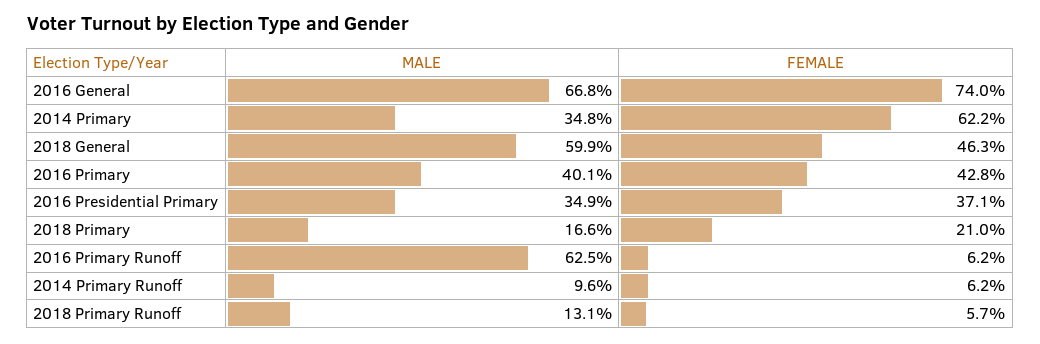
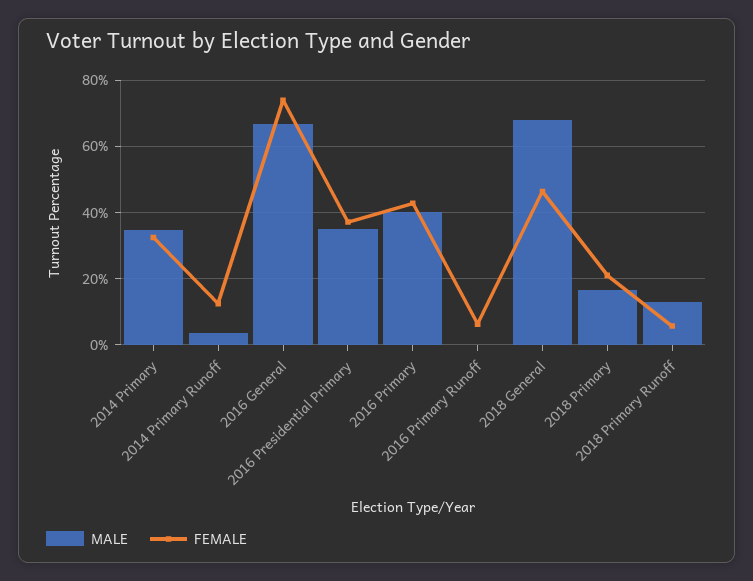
FEMALE, 2014 Primary: 62.2 -> 32
MALE, 2018 General: 59.9 -> 68
MALE, 2016 Primary Runoff: 62.5 -> 0
MALE, 2014 Primary Runoff: 9.6 -> 4
FEMALE, 2014 Primary Runoff: 6.2 -> 12

